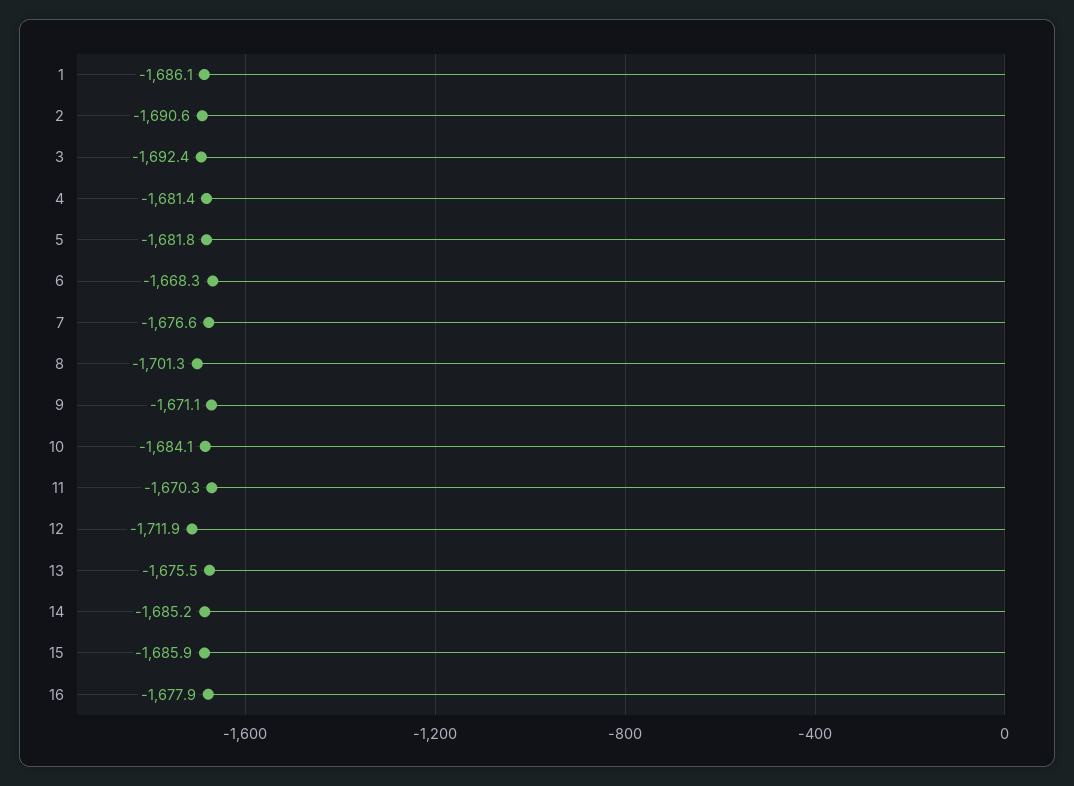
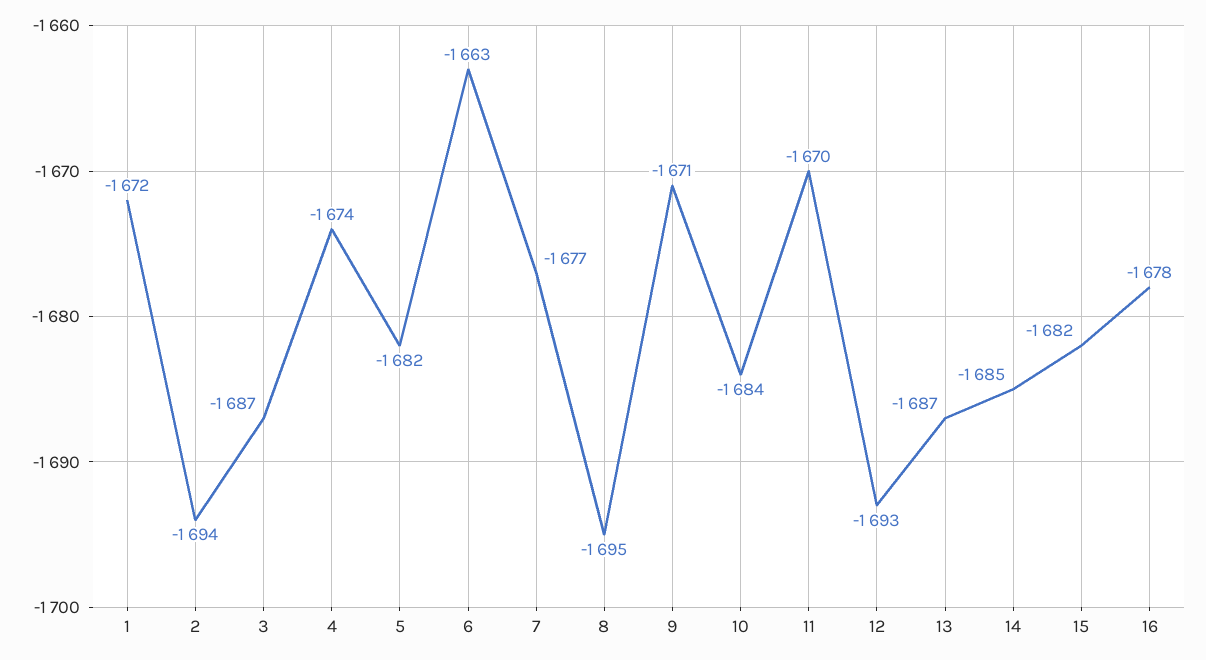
1: -1686.1 -> -1672
2: -1690.6 -> -1694
3: -1692.4 -> -1687
4: -1681.4 -> -1674
6: -1668.3 -> -1663
8: -1701.3 -> -1695
12: -1711.9 -> -1693
13: -1675.5 -> -1687
15: -1685.9 -> -1682

